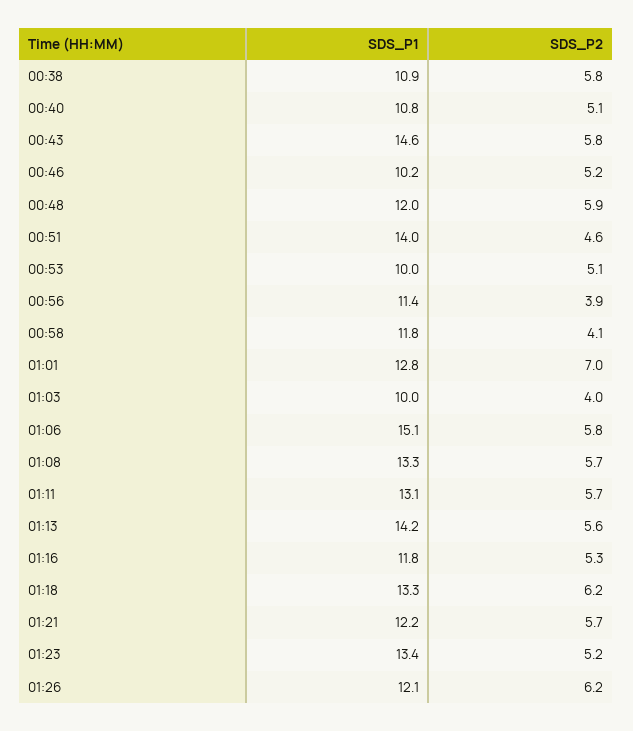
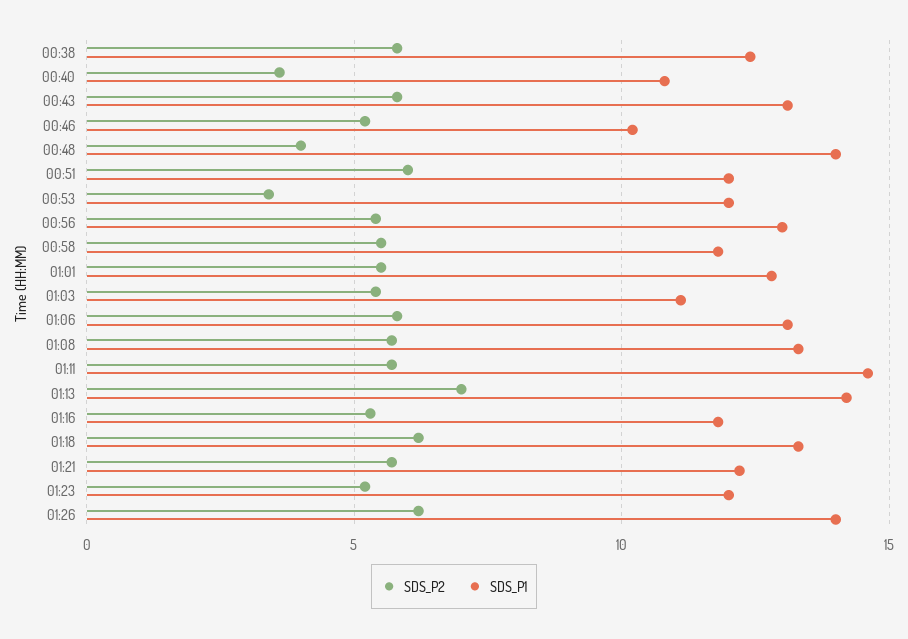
SDS_P1, 00:38: 10.9 -> 12.5
SDS_P2, 00:40: 5.1 -> 3.5
SDS_P1, 00:43: 14.6 -> 13
SDS_P1, 00:48: 12 -> 14
SDS_P2, 00:48: 5.9 -> 4
SDS_P1, 00:51: 14 -> 12
SDS_P2, 00:51: 4.6 -> 6
SDS_P1, 00:53: 10 -> 12
SDS_P2, 00:53: 5.1 -> 3.5
SDS_P1, 00:56: 11.4 -> 13
SDS_P2, 00:56: 3.9 -> 5.5
SDS_P2, 00:58: 4.1 -> 5.5
SDS_P2, 01:01: 7 -> 5.5
SDS_P1, 01:03: 10 -> 11
SDS_P2, 01:03: 4 -> 5.5
SDS_P1, 01:06: 15.1 -> 13
SDS_P1, 01:11: 13.1 -> 14.5
SDS_P2, 01:13: 5.6 -> 7
SDS_P1, 01:23: 13.4 -> 12
SDS_P1, 01:26: 12.1 -> 14

